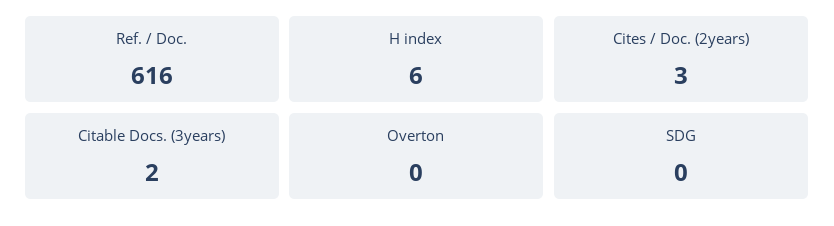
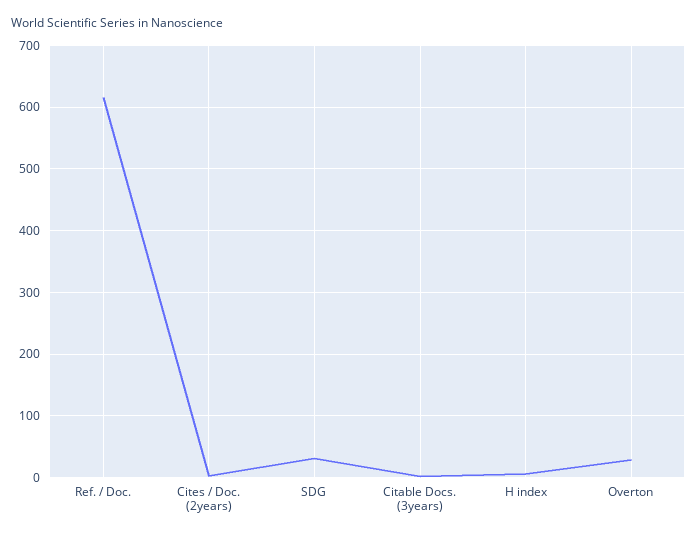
Overton: 0 -> 30
SDG: 0 -> 30

